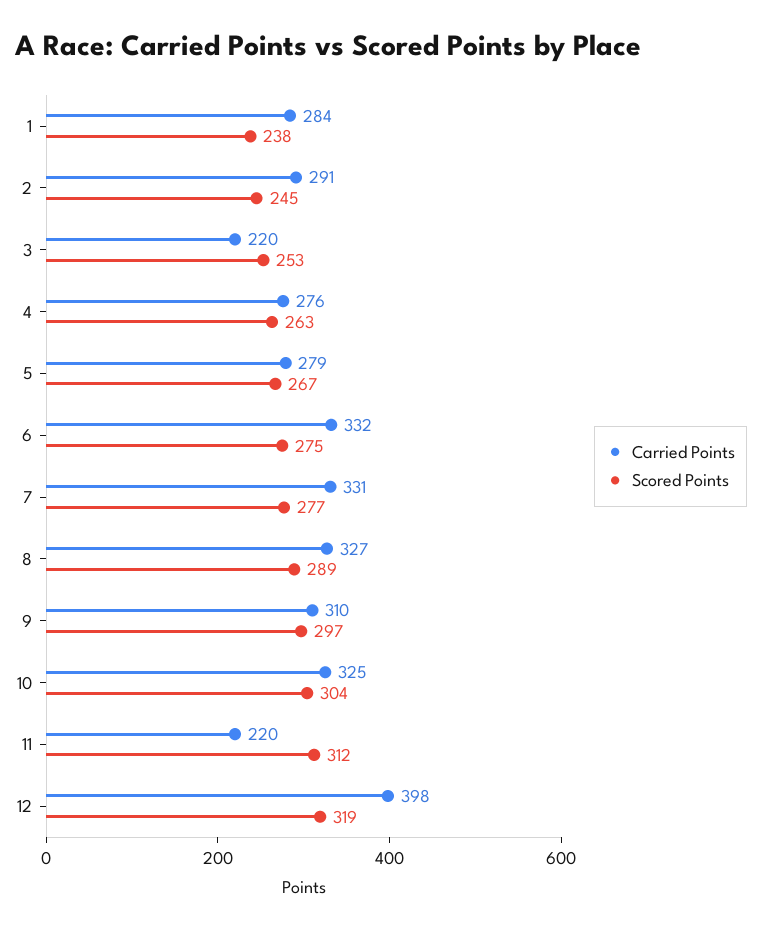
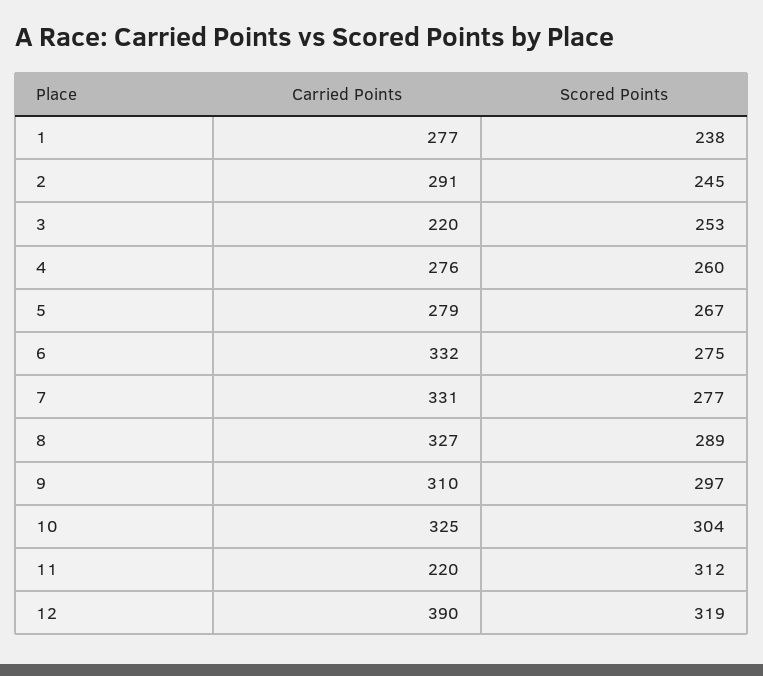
Carried Points, 1: 284 -> 277
Scored Points, 4: 263 -> 260
Carried Points, 12: 398 -> 390

